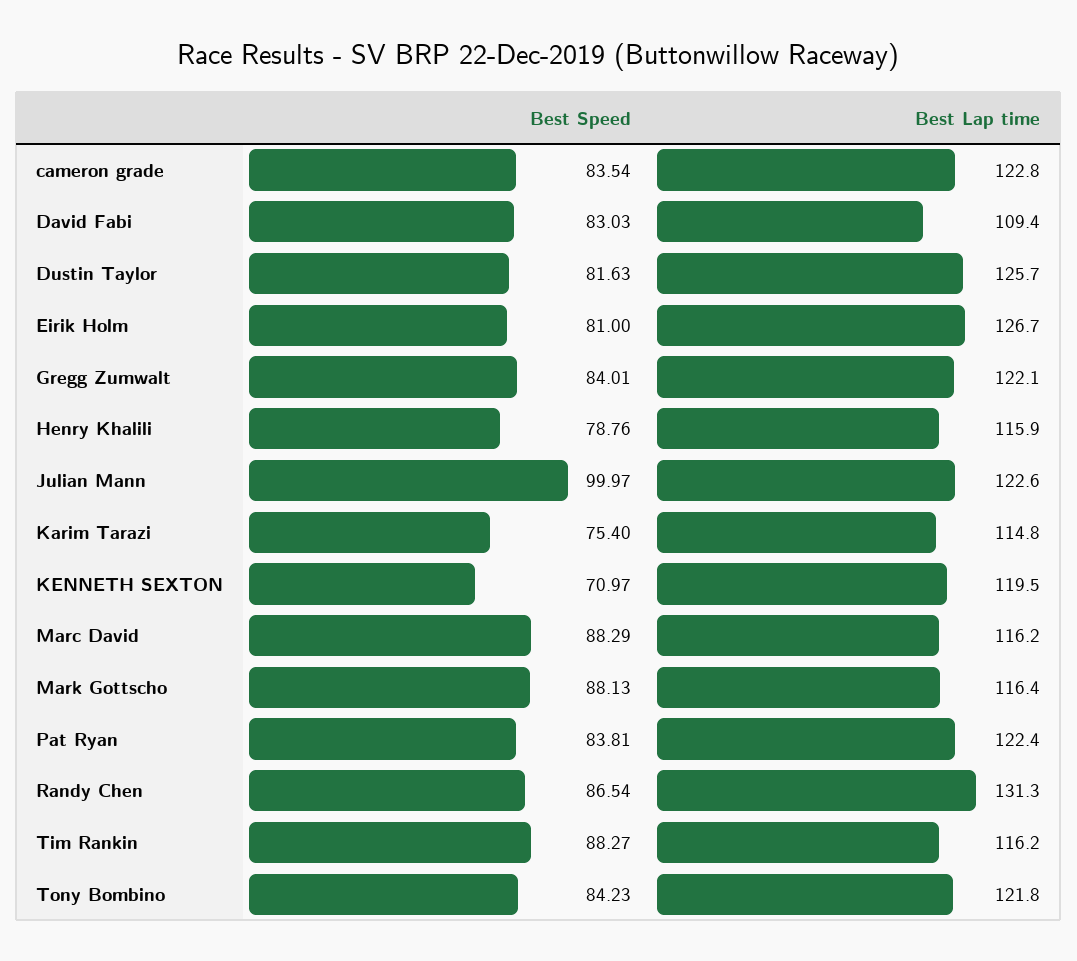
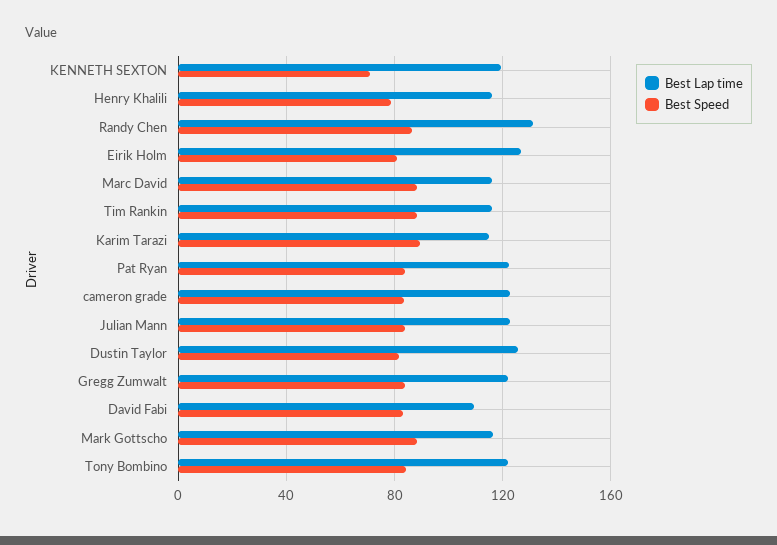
Best Speed, Julian Mann: 99.97 -> 85
Best Speed, Karim Tarazi: 75.4 -> 90

